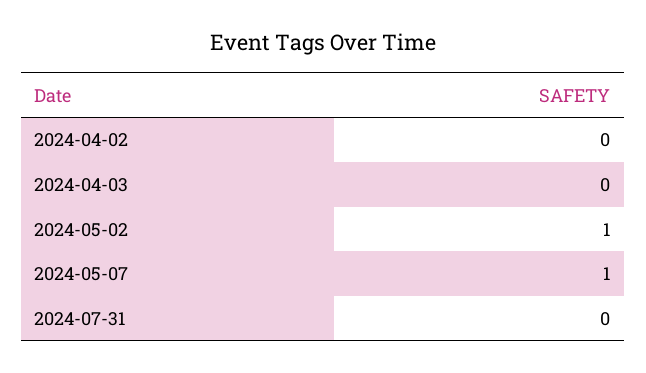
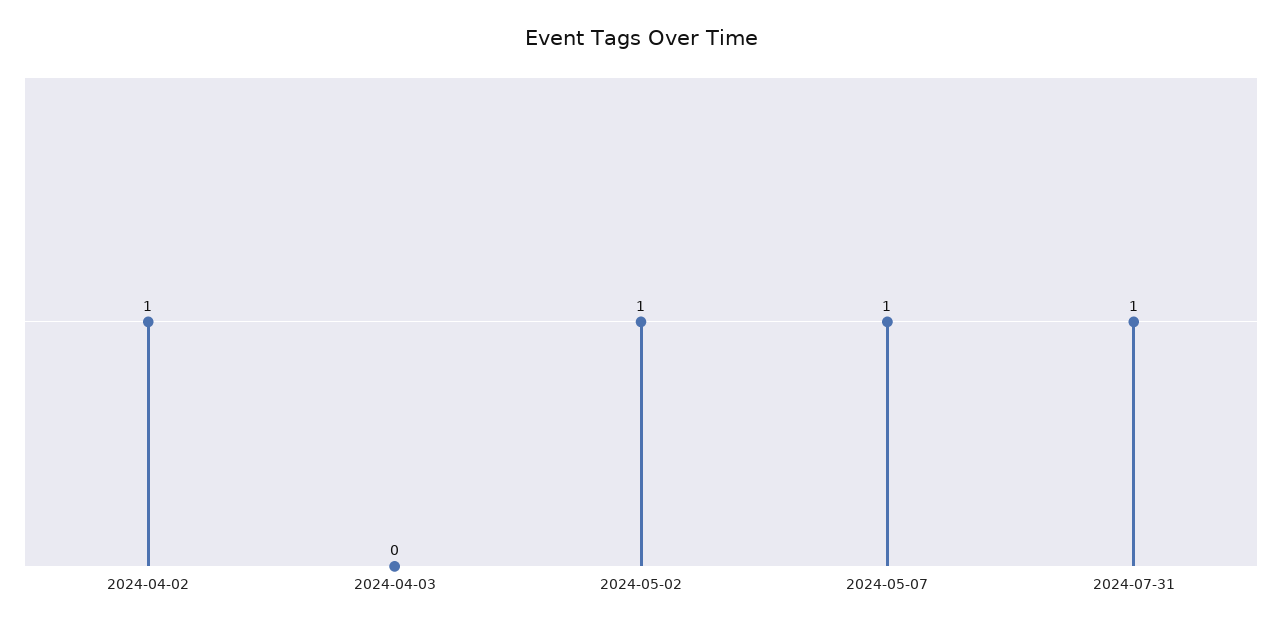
2024-04-02: 0 -> 1
2024-07-31: 0 -> 1

